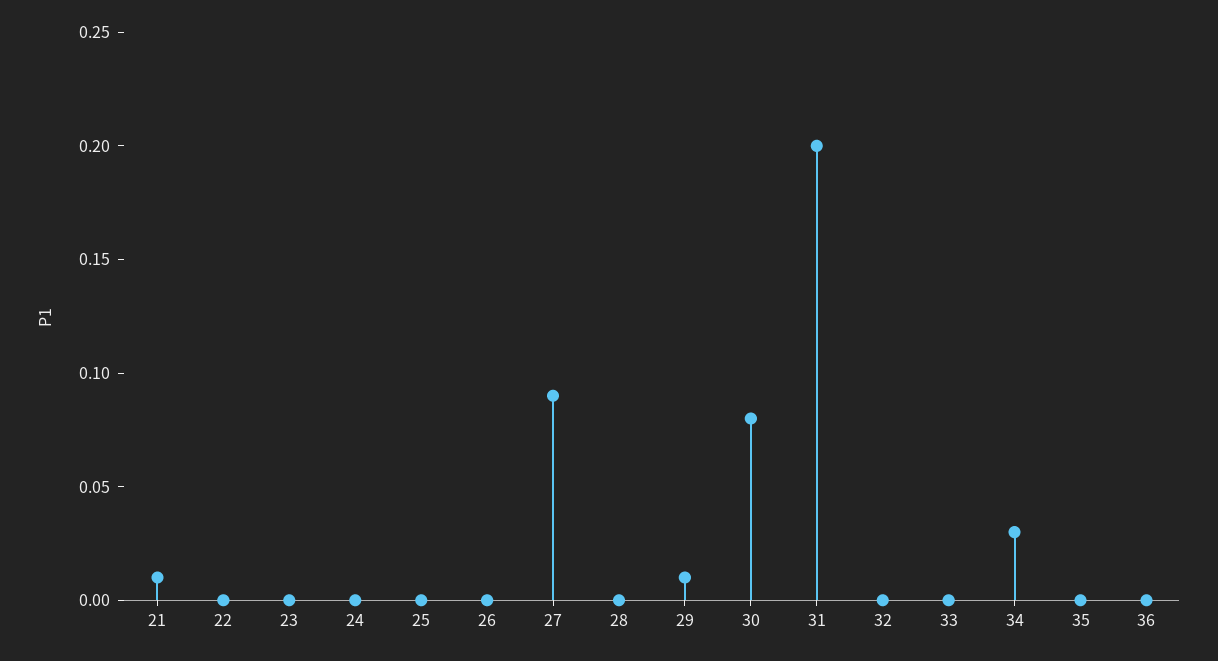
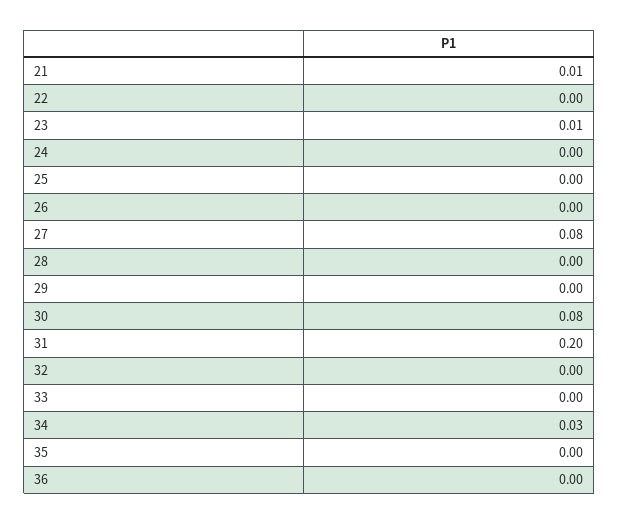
23: 0 -> 0.01
27: 0.09 -> 0.08
29: 0.01 -> 0

